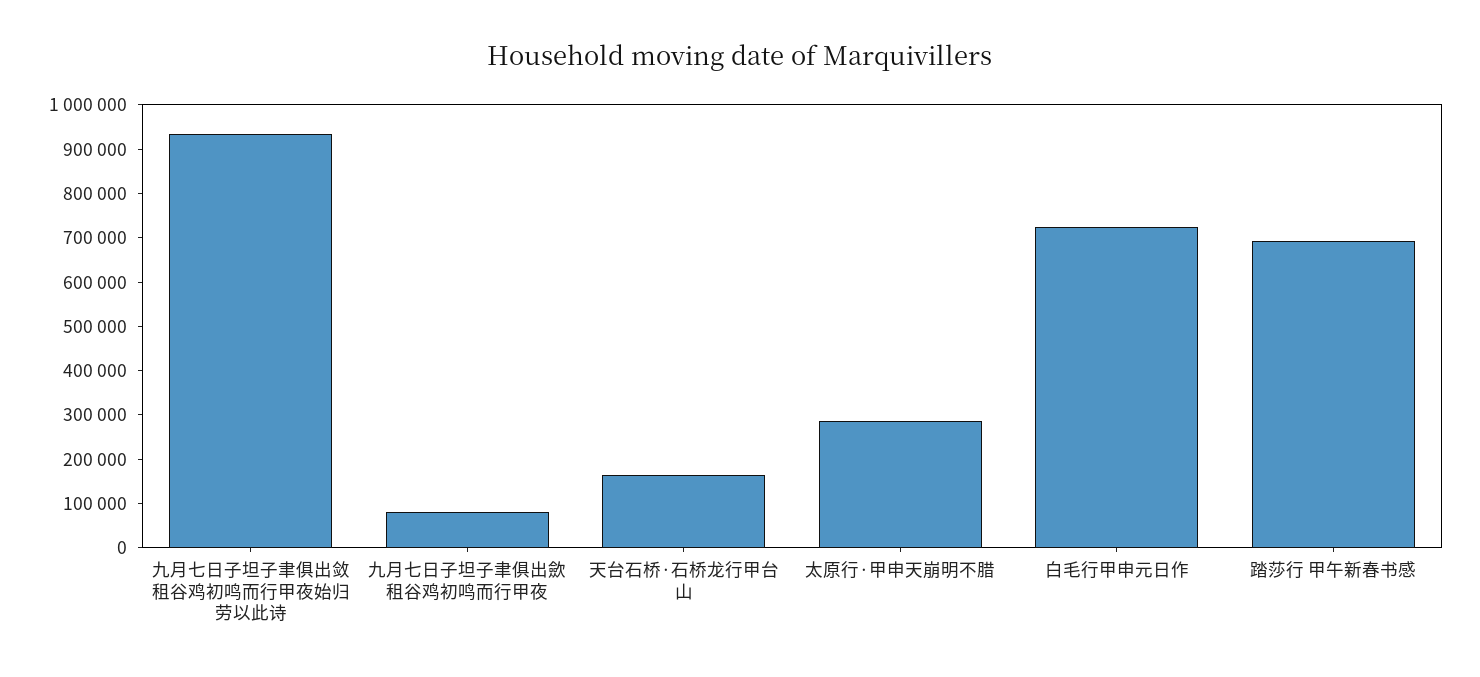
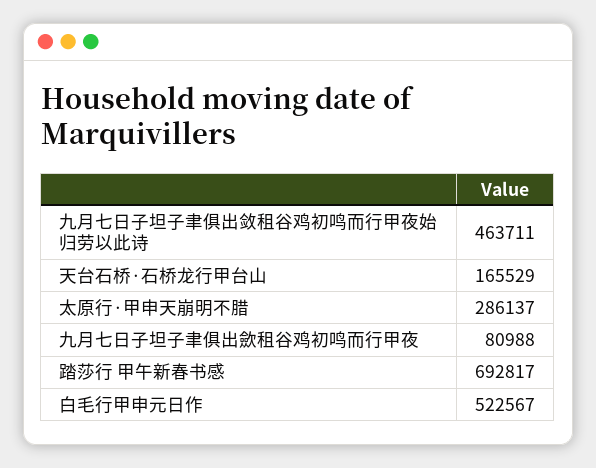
九月七日子坦子聿俱出敛租谷鸡初鸣而行甲夜始归劳以此诗: 940000 -> 463711
白毛行甲申元日作: 720000 -> 522567

